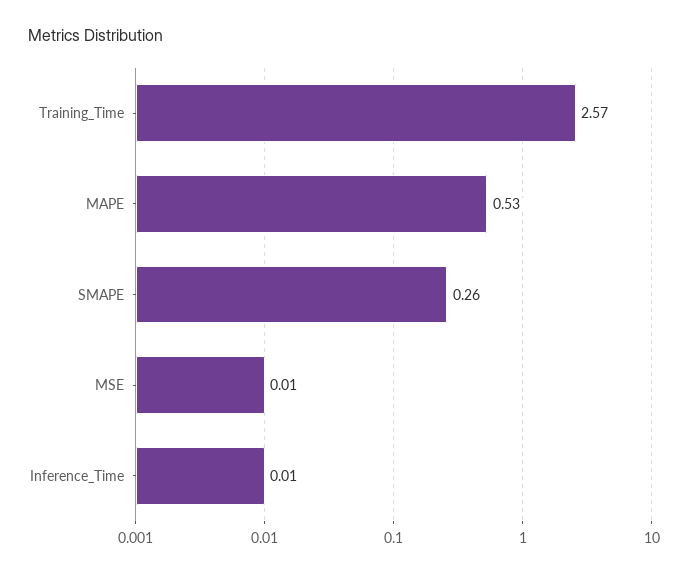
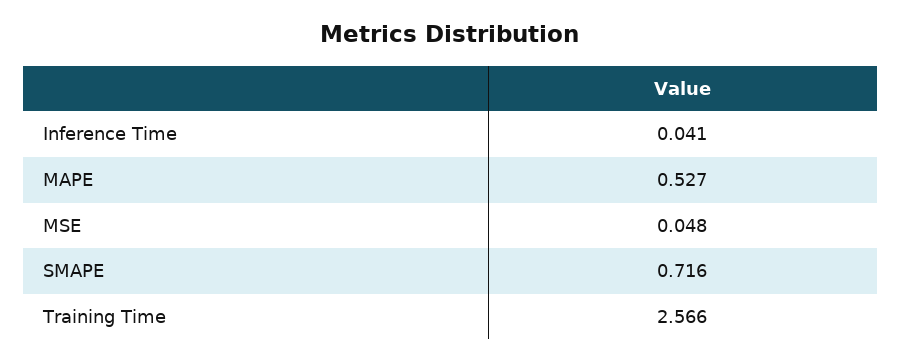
SMAPE: 0.26 -> 0.716
MSE: 0.01 -> 0.048
Inference_Time: 0.01 -> 0.041

